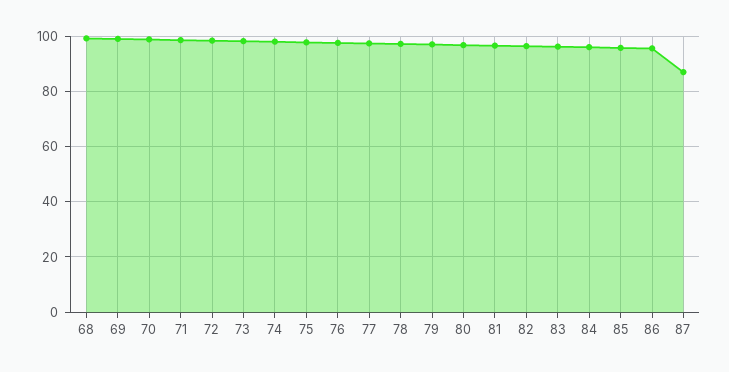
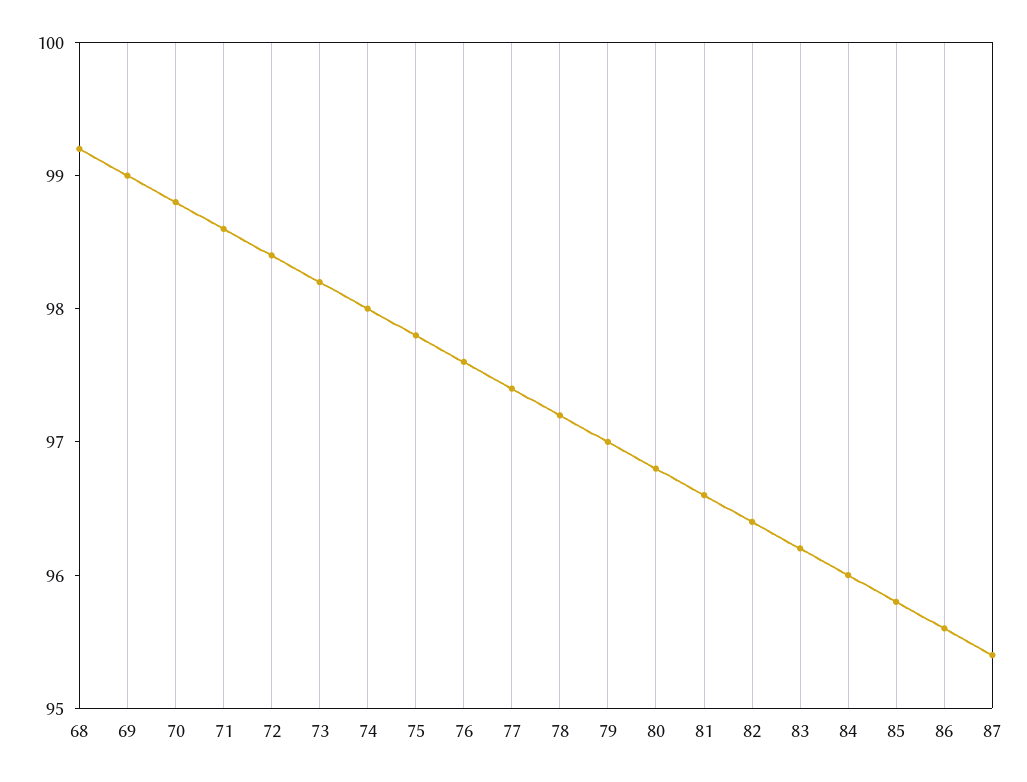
87: 87.5 -> 95.4

